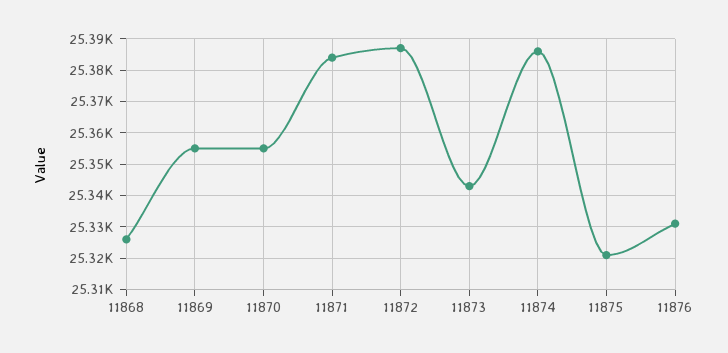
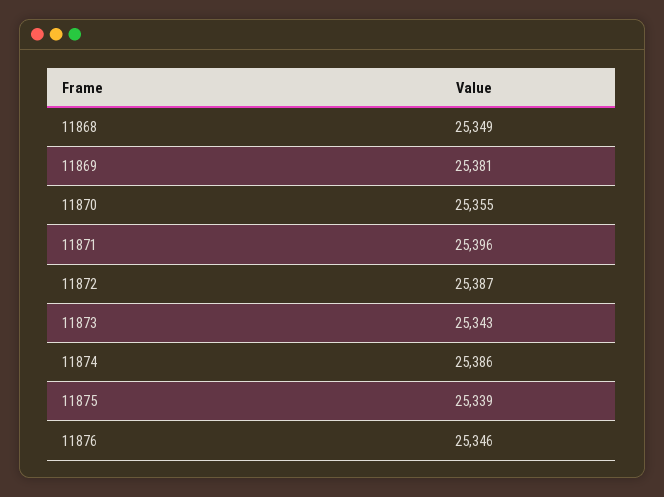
11868: 25325 -> 25349
11869: 25355 -> 25381
11871: 25385 -> 25396
11875: 25320 -> 25339
11876: 25330 -> 25346

